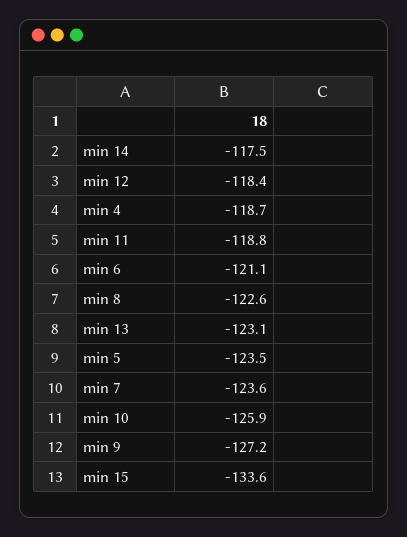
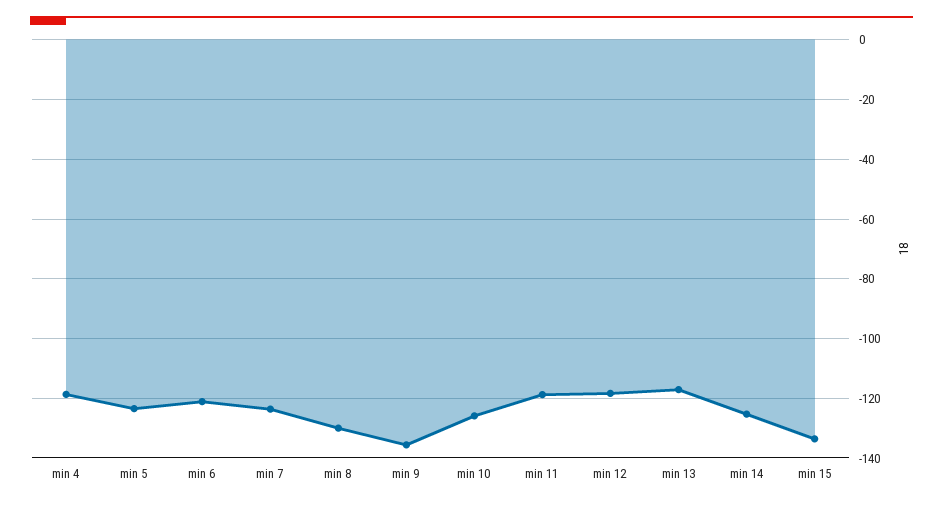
min 14: -117.5 -> -125
min 8: -122.6 -> -130
min 13: -123.1 -> -117.5
min 9: -127.2 -> -135

